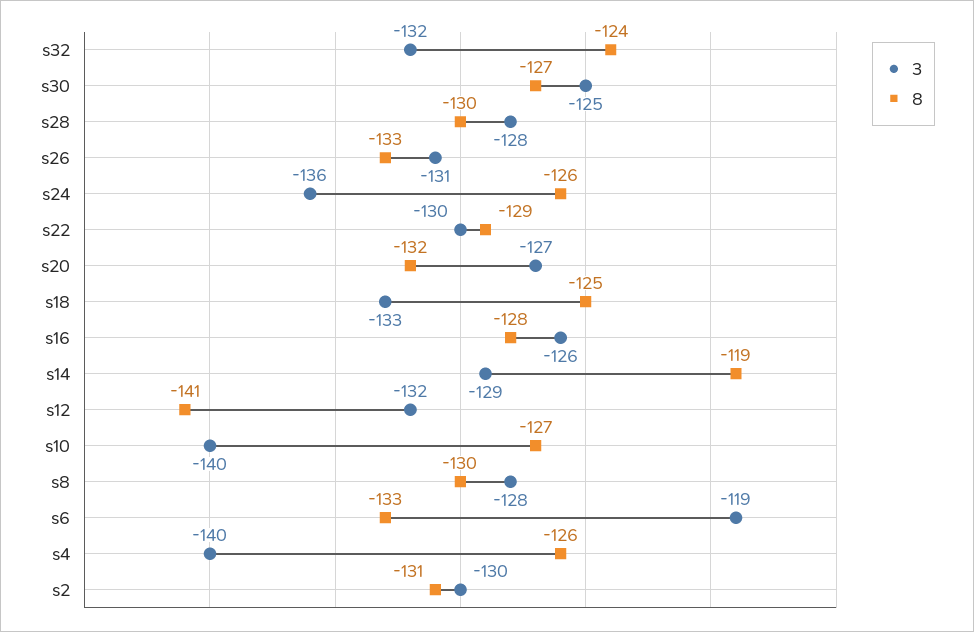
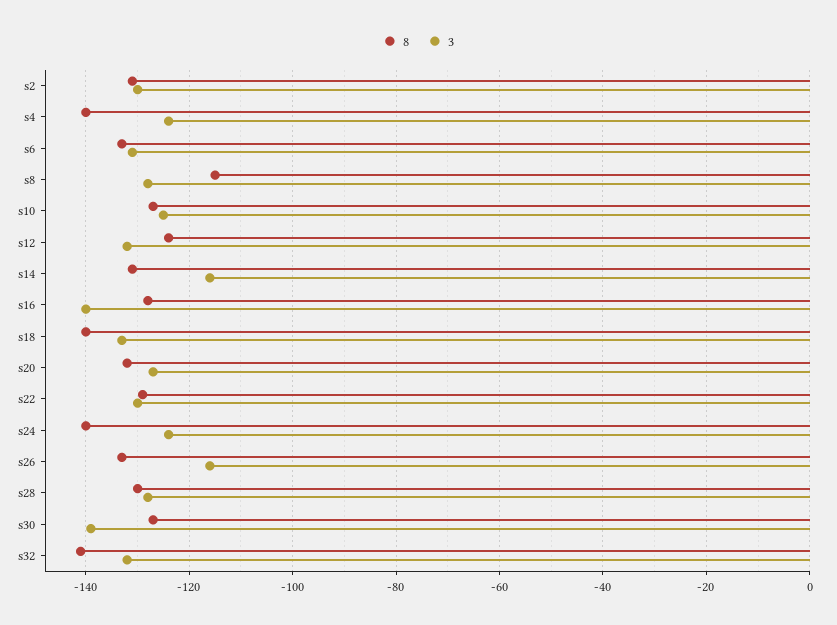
8, s32: -124 -> -140
3, s30: -125 -> -140
3, s26: -131 -> -115
3, s24: -136 -> -125
8, s24: -126 -> -140
8, s18: -125 -> -140
3, s16: -126 -> -140
3, s14: -129 -> -115
8, s14: -119 -> -130
8, s12: -141 -> -125
3, s10: -140 -> -125
8, s8: -130 -> -115
3, s6: -119 -> -130
3, s4: -140 -> -125
8, s4: -126 -> -140

